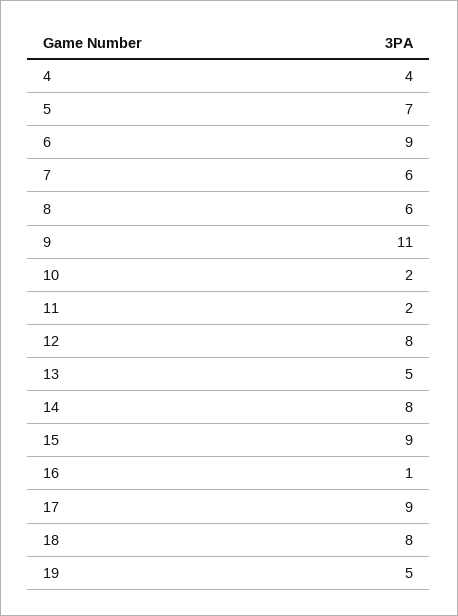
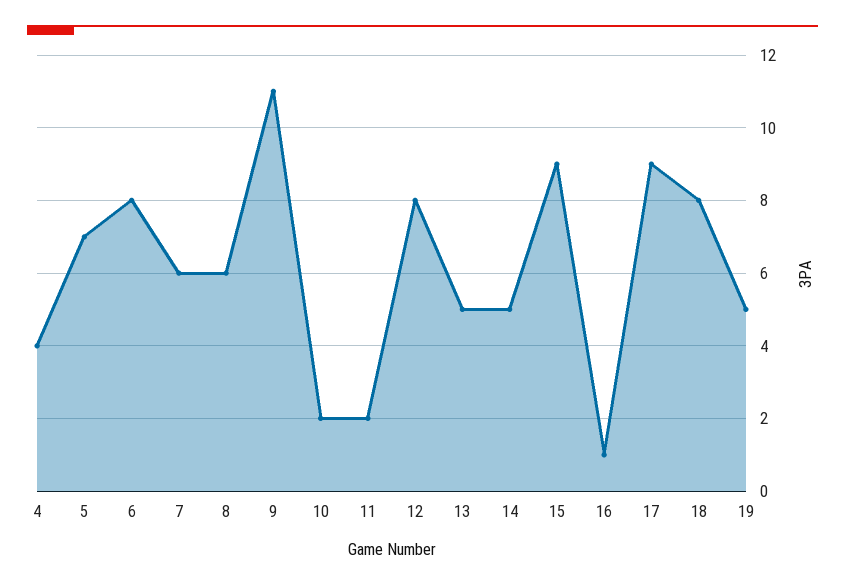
6: 9 -> 8
14: 8 -> 5

